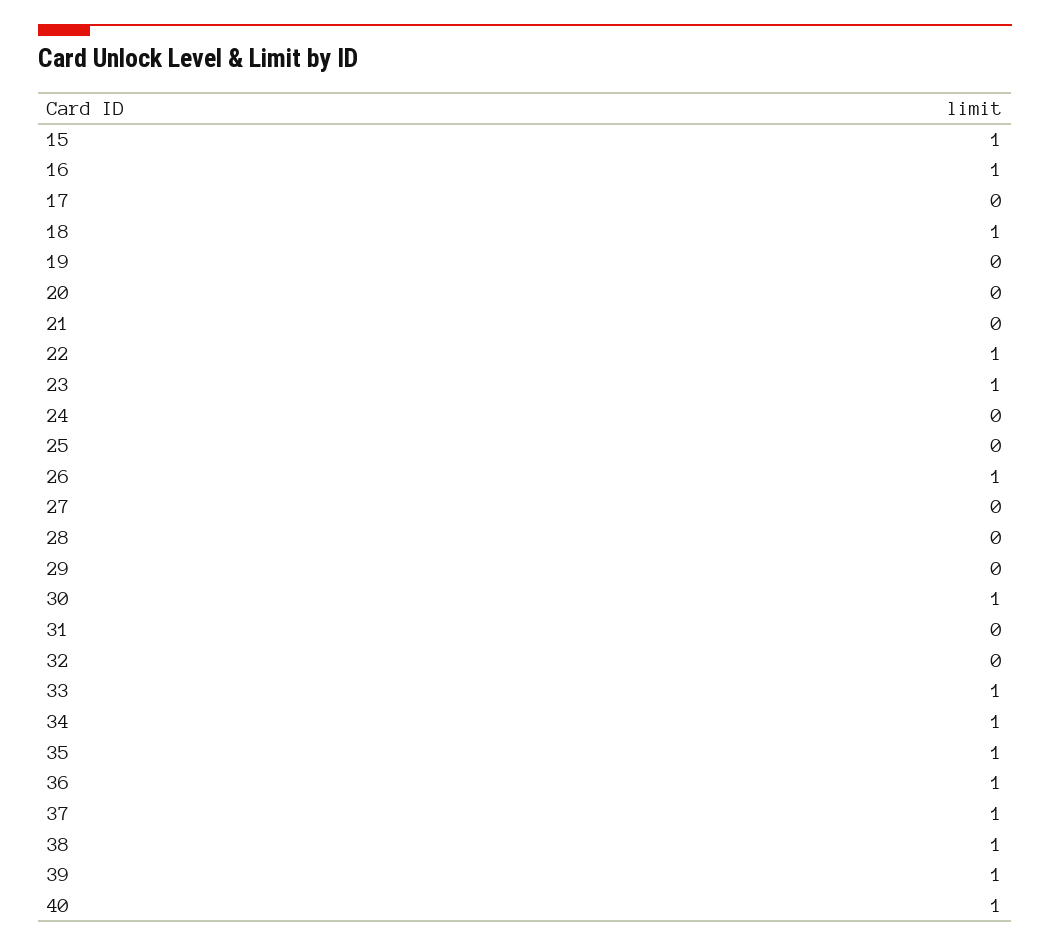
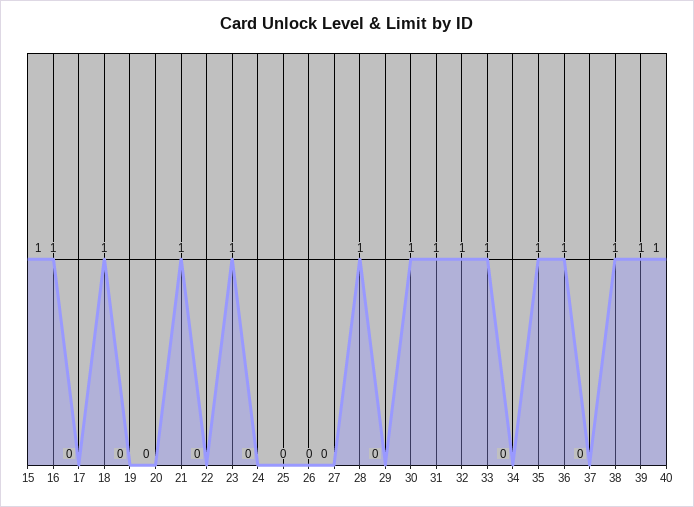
21: 0 -> 1
22: 1 -> 0
26: 1 -> 0
28: 0 -> 1
31: 0 -> 1
32: 0 -> 1
34: 1 -> 0
37: 1 -> 0

